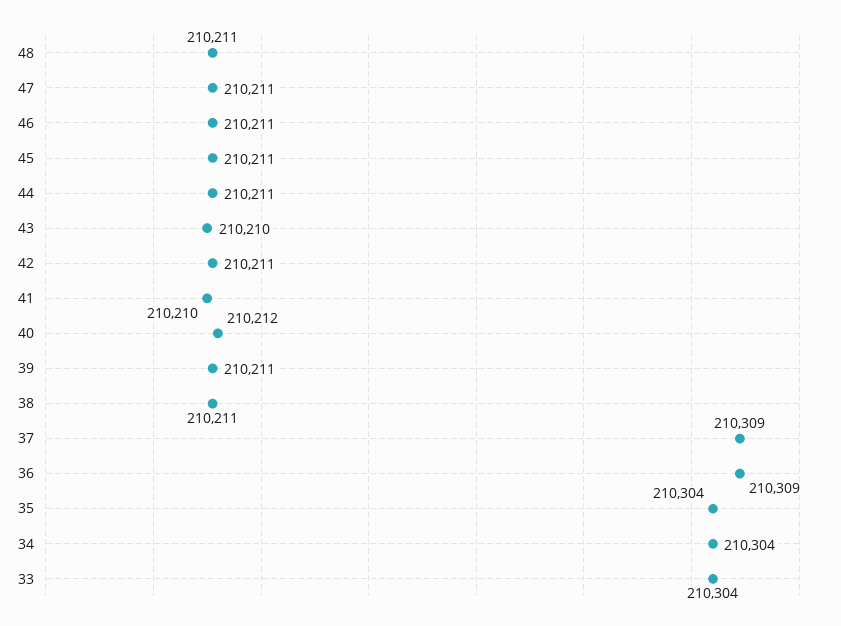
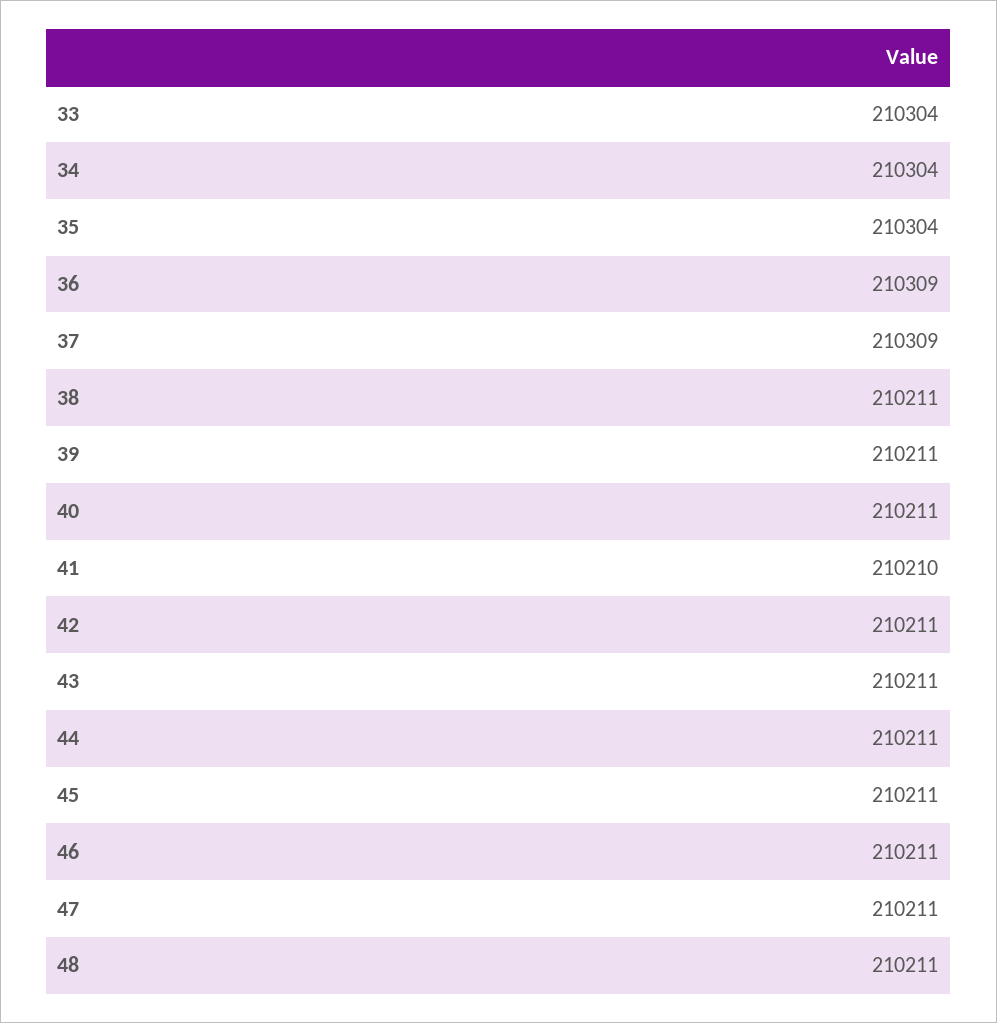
43: 210210 -> 210211
40: 210212 -> 210211

